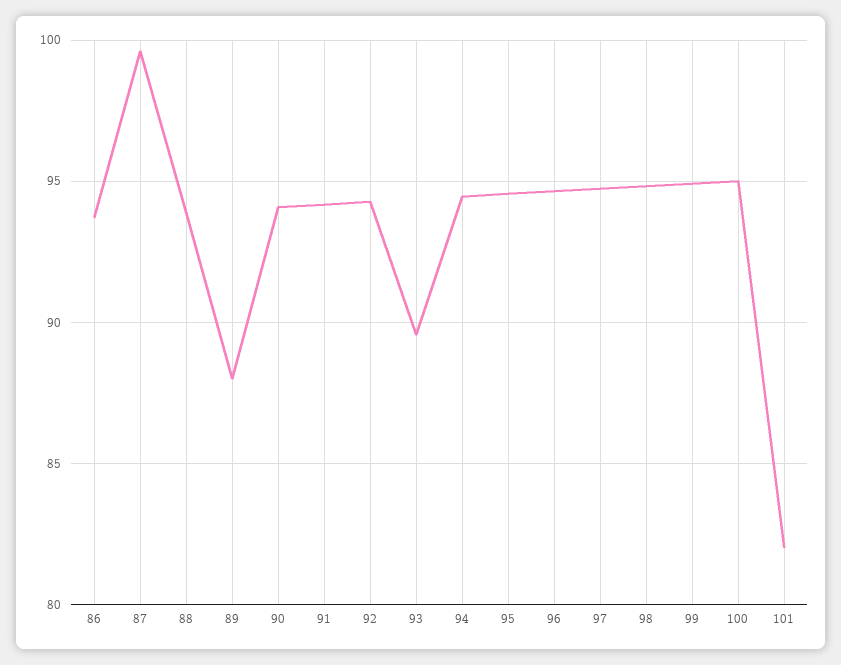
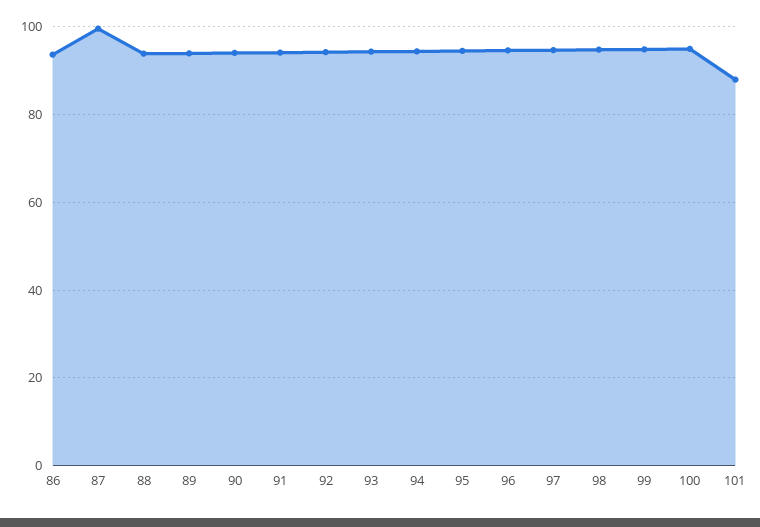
89: 88 -> 94
93: 89.5 -> 94
101: 82 -> 88

